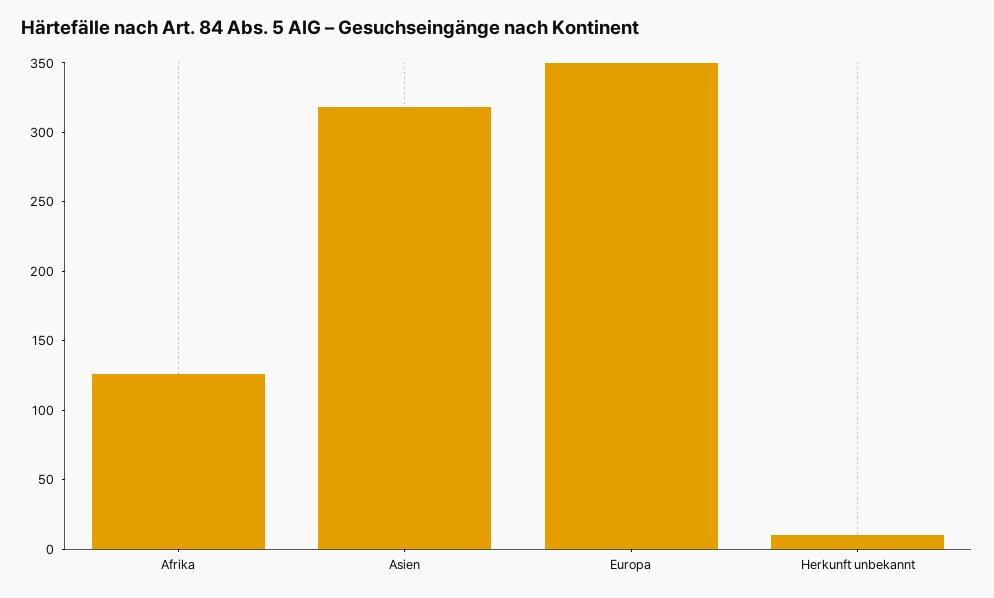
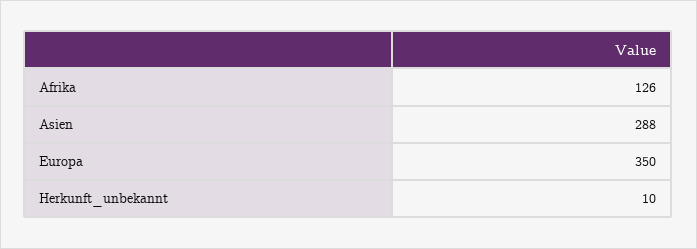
Asien: 320 -> 288

